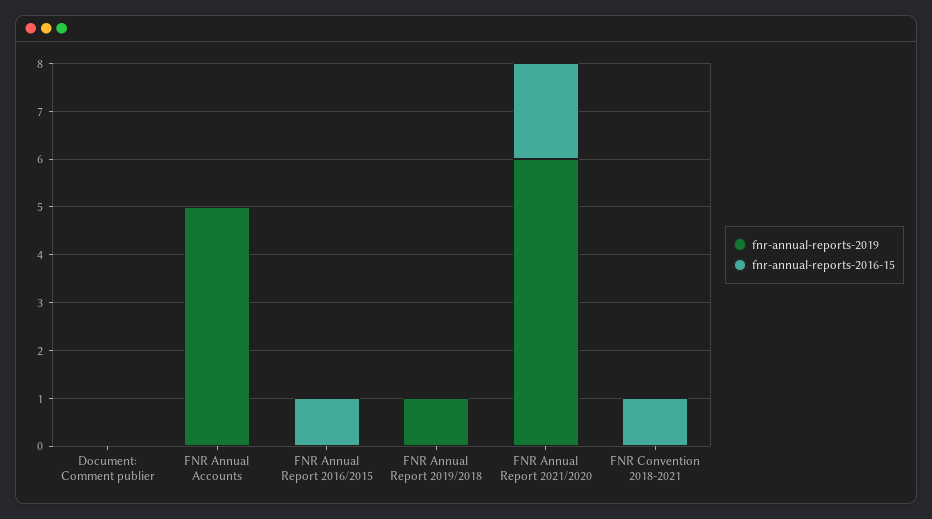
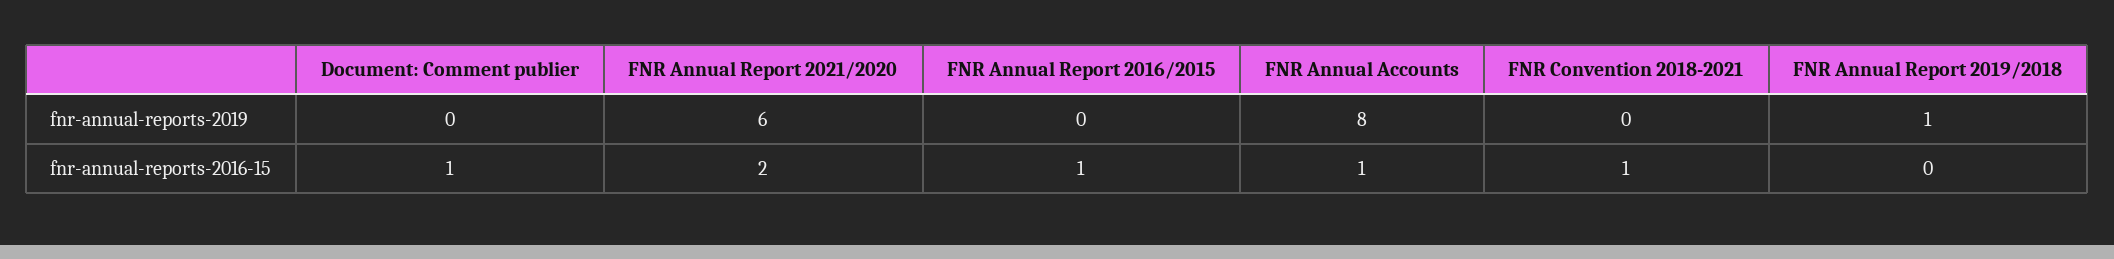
fnr-annual-reports-2016-15, Document: Comment publier: 0 -> 1
fnr-annual-reports-2019, FNR Annual Accounts: 5 -> 8
fnr-annual-reports-2016-15, FNR Annual Accounts: 0 -> 1

